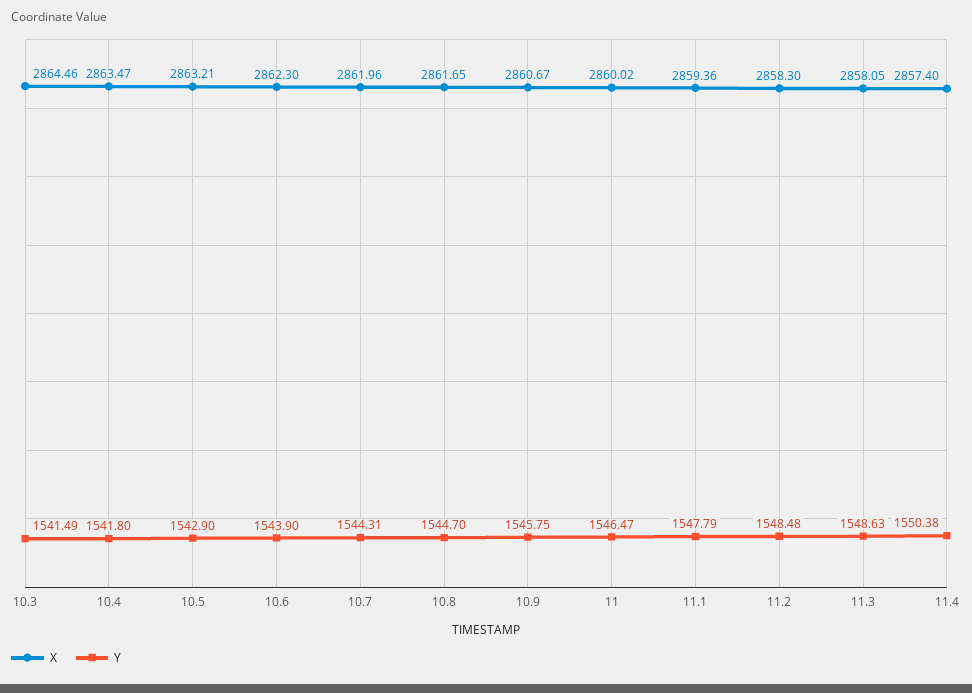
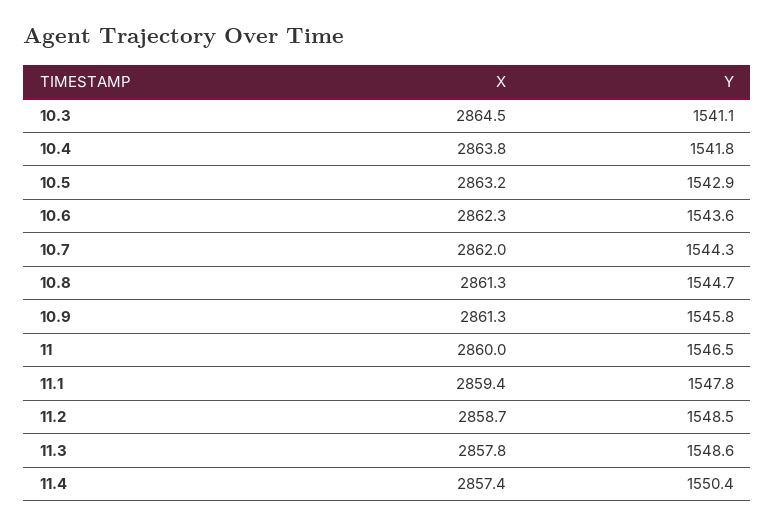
Y, 10.3: 1541.49 -> 1541.1
X, 10.4: 2863.47 -> 2863.8
Y, 10.6: 1543.9 -> 1543.6
X, 10.8: 2861.65 -> 2861.3
X, 10.9: 2860.67 -> 2861.3
X, 11.2: 2858.3 -> 2858.7
X, 11.3: 2858.05 -> 2857.8

